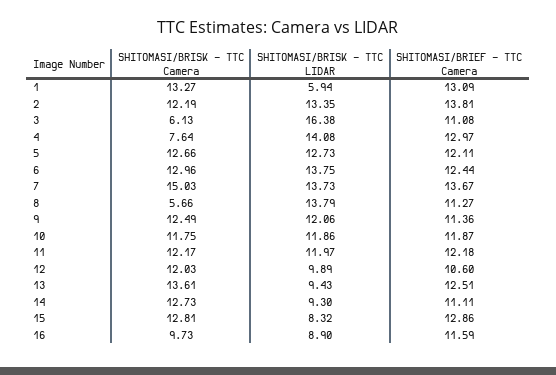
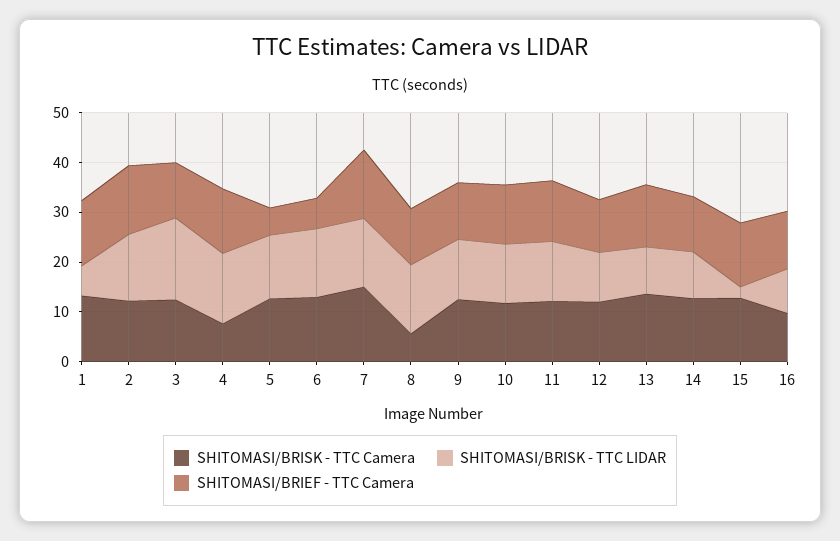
SHITOMASI/BRISK - TTC Camera, 3: 6.13 -> 12
SHITOMASI/BRIEF - TTC Camera, 5: 12.11 -> 6
SHITOMASI/BRIEF - TTC Camera, 6: 12.44 -> 6
SHITOMASI/BRISK - TTC LIDAR, 15: 8.32 -> 2

